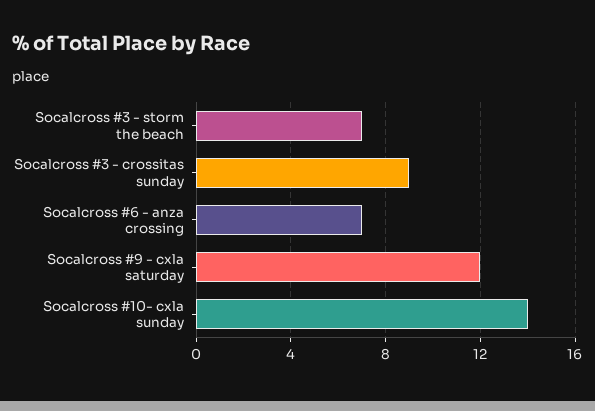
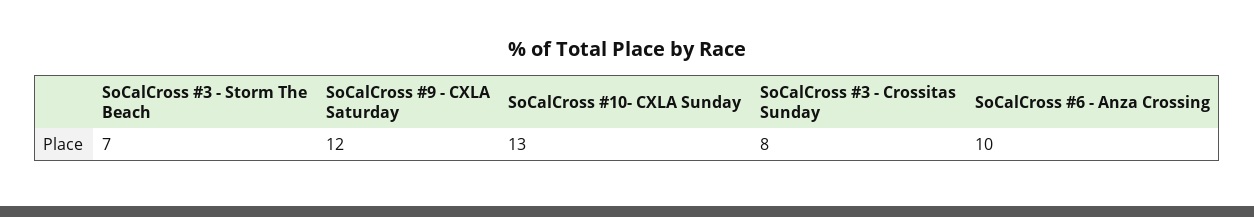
Socalcross #3 - crossitas sunday: 9 -> 8
Socalcross #6 - anza crossing: 7 -> 10
Socalcross #10- cxla sunday: 14 -> 13

